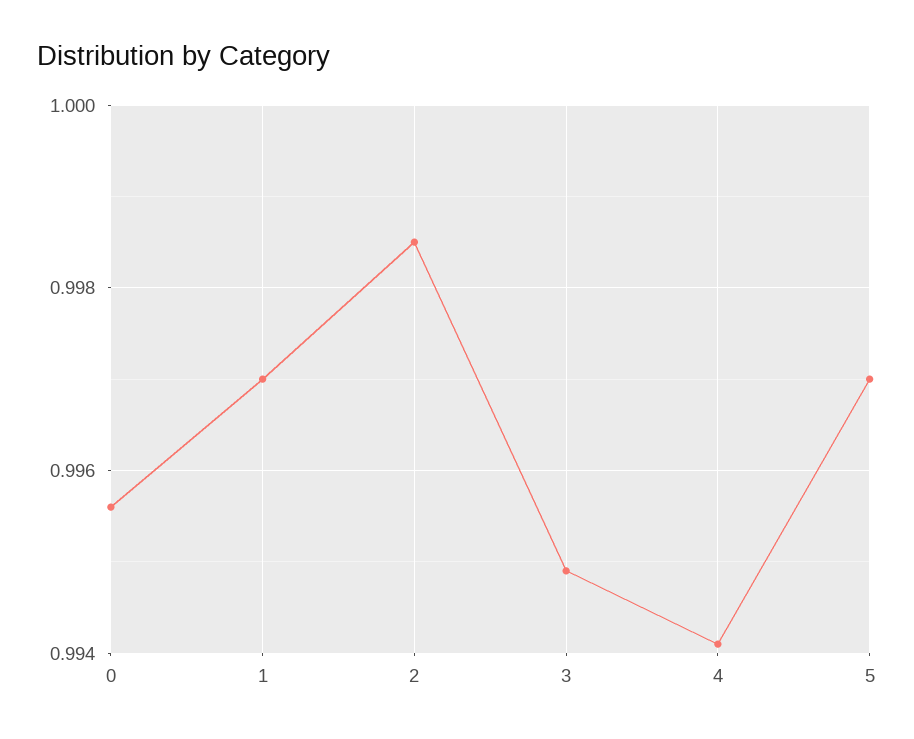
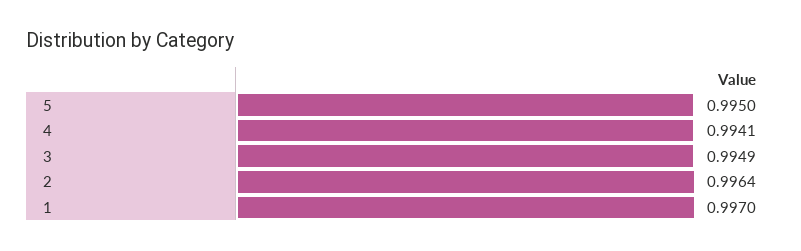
0: 0.9955 -> none
2: 0.9985 -> 0.9964
5: 0.997 -> 0.995

